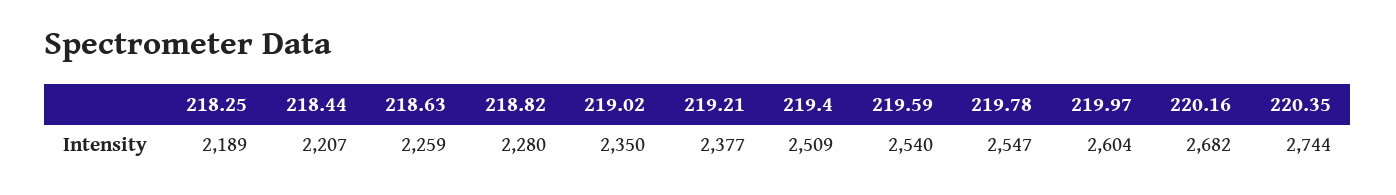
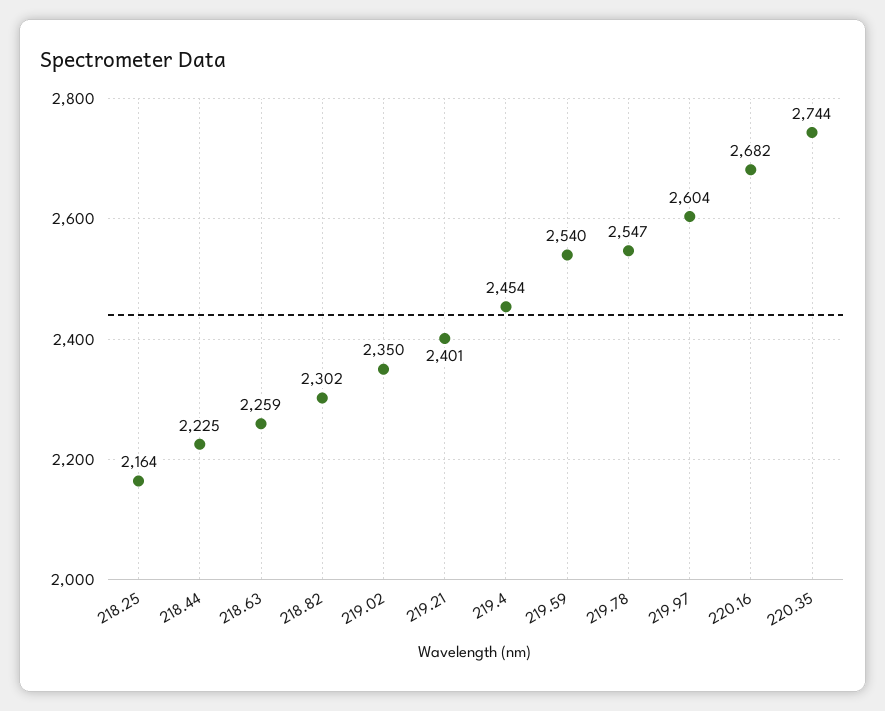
218.25: 2189 -> 2164
218.44: 2207 -> 2225
218.82: 2280 -> 2302
219.21: 2377 -> 2401
219.4: 2509 -> 2454

